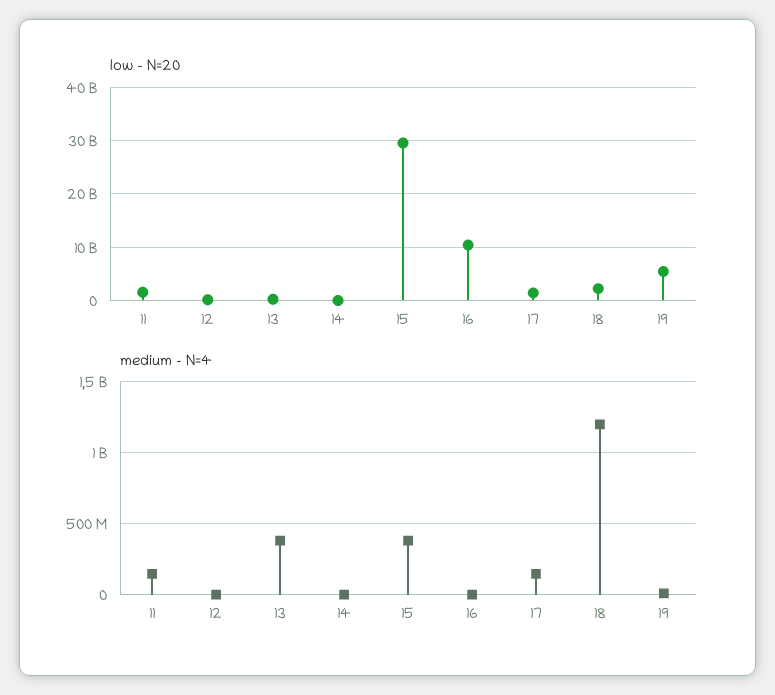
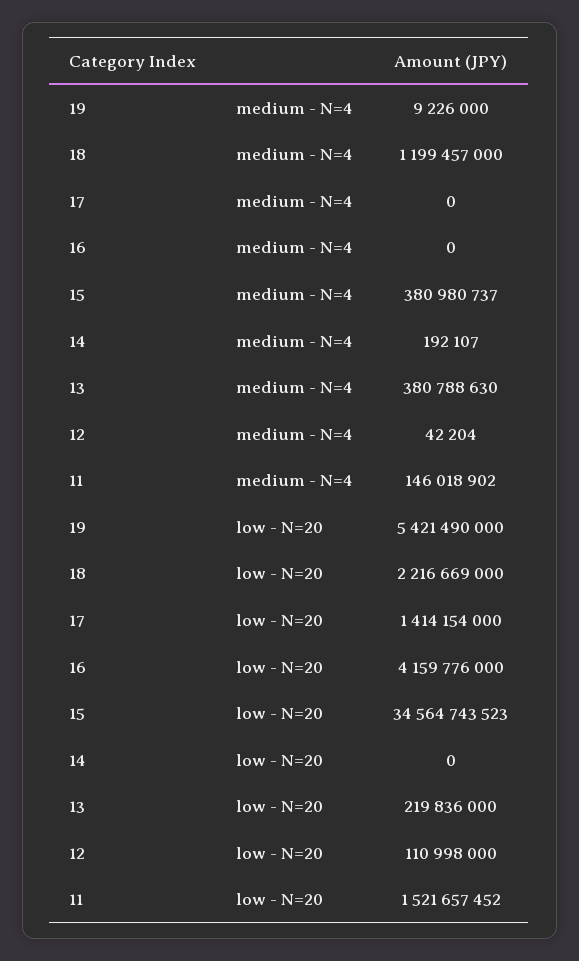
low - N=20, 15: 30000000000 -> 34564743523
low - N=20, 16: 10000000000 -> 4159776000
medium - N=4, 17: 150000000 -> 0

